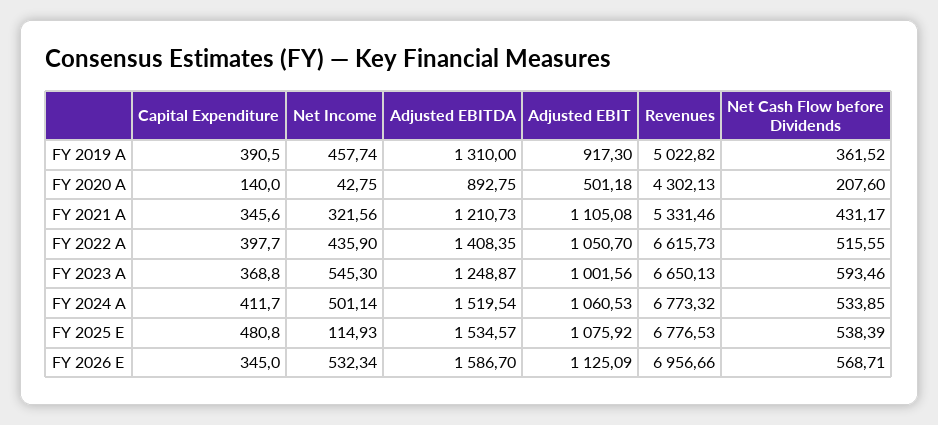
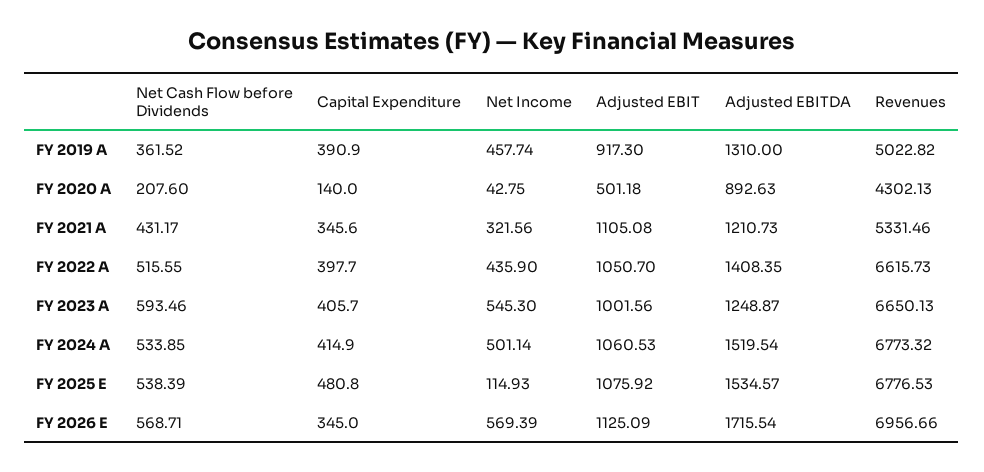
Capital Expenditure, FY 2019 A: 390.5 -> 390.9
Adjusted EBITDA, FY 2020 A: 892.75 -> 892.63
Capital Expenditure, FY 2023 A: 368.8 -> 405.7
Capital Expenditure, FY 2024 A: 411.7 -> 414.9
Net Income, FY 2026 E: 532.34 -> 569.39
Adjusted EBITDA, FY 2026 E: 1586.7 -> 1715.54

